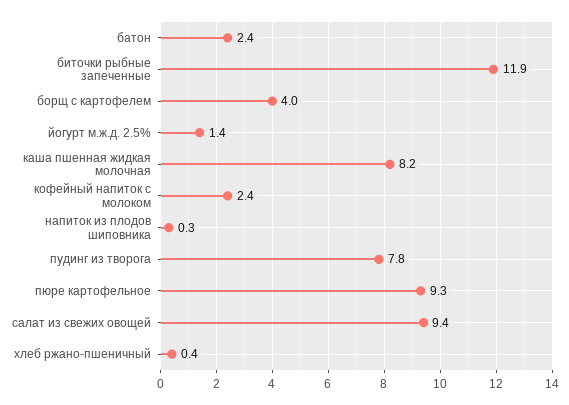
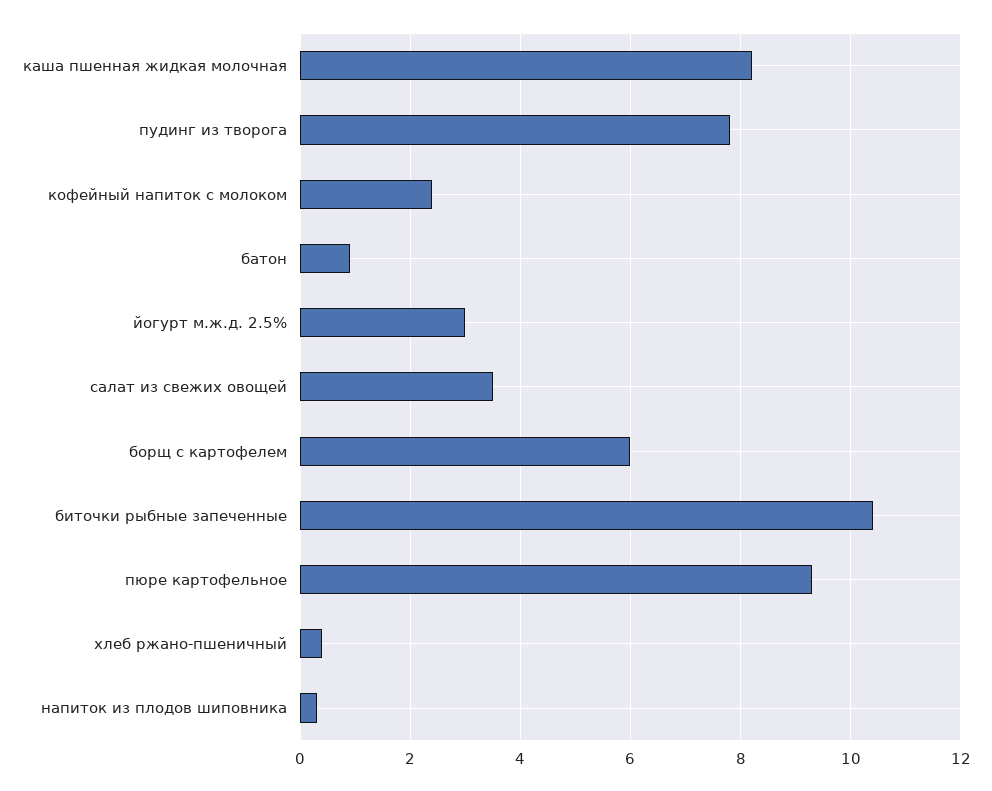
батон: 2.4 -> 1
биточки рыбные запеченные: 11.9 -> 10.5
борщ с картофелем: 4 -> 6
йогурт м.ж.д. 2.5%: 1.4 -> 3
салат из свежих овощей: 9.4 -> 3.5

